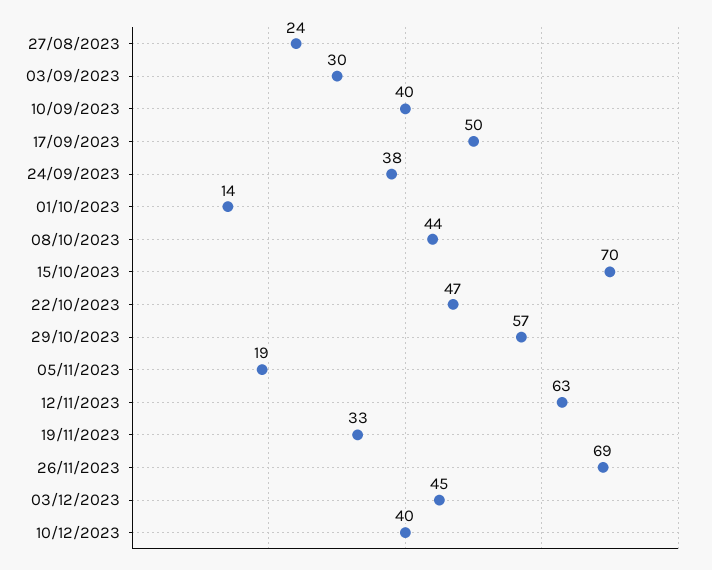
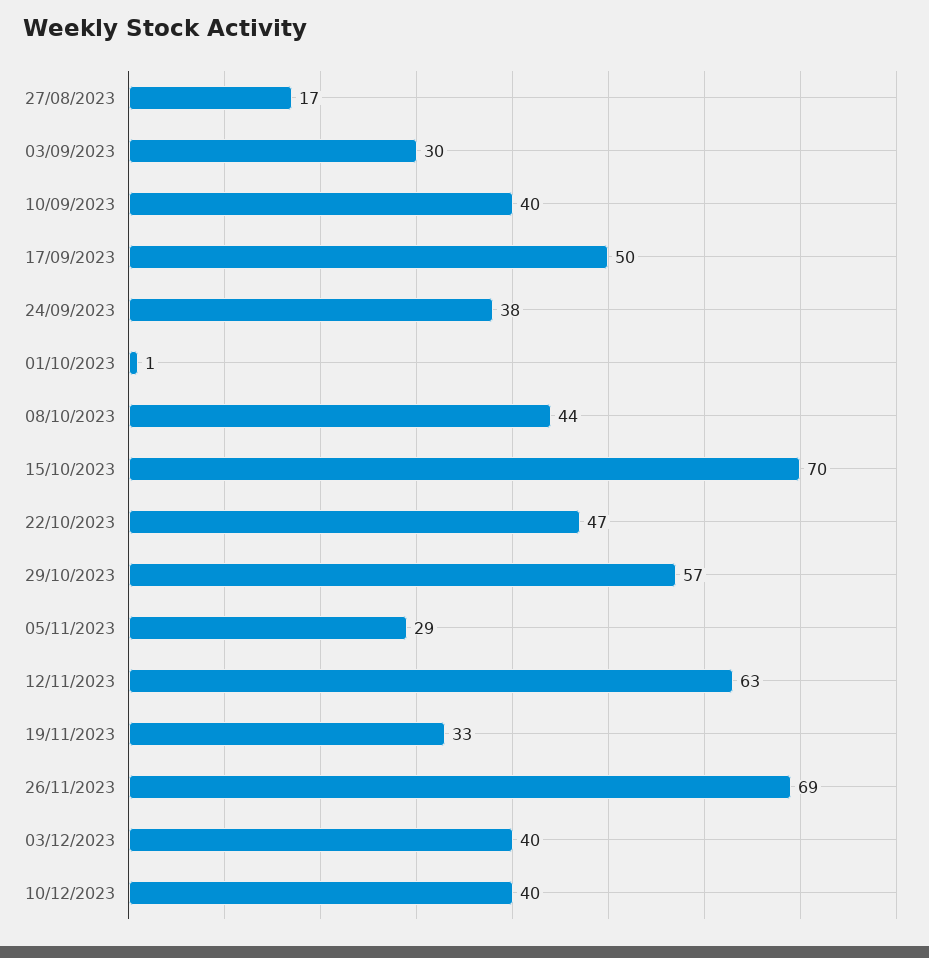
27/08/2023: 24 -> 17
01/10/2023: 14 -> 1
05/11/2023: 19 -> 29
03/12/2023: 45 -> 40

